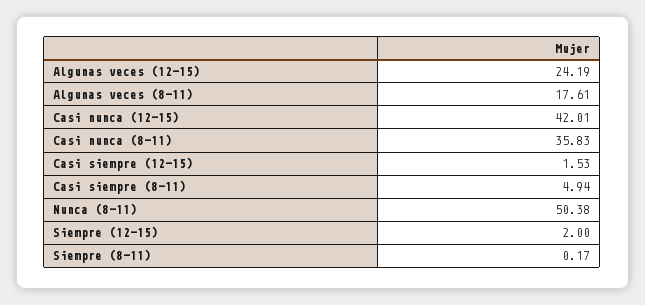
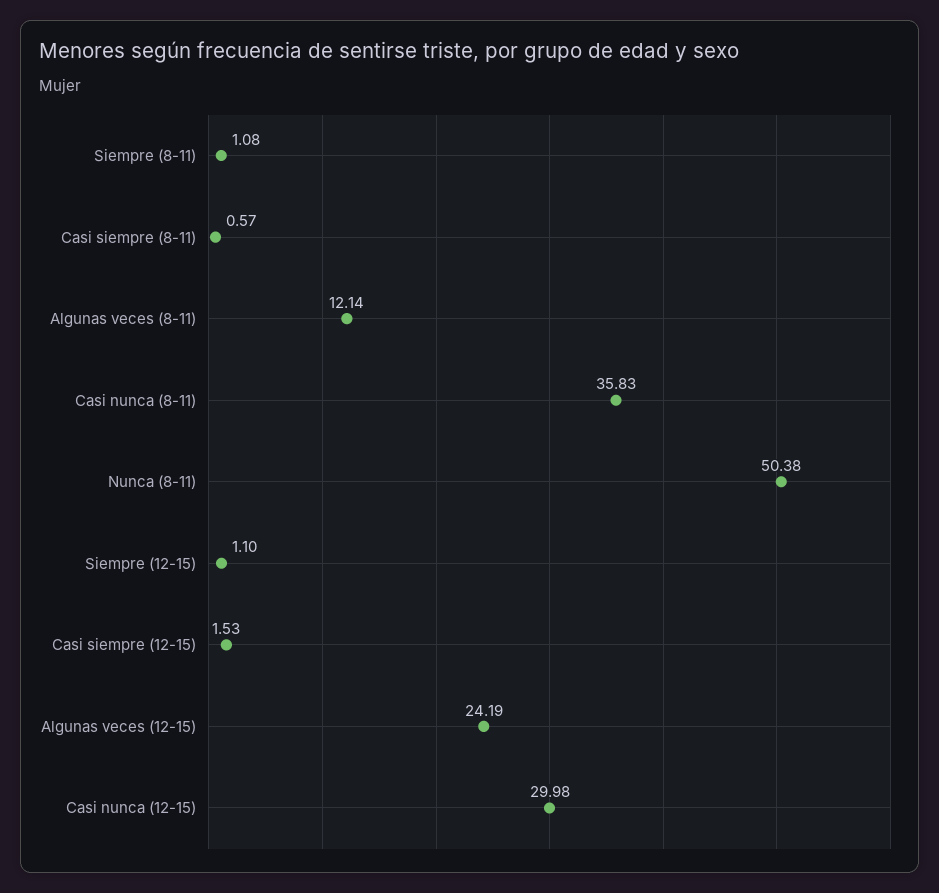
Algunas veces (8-11): 17.61 -> 12.14
Casi nunca (12-15): 42.01 -> 29.98
Casi siempre (8-11): 4.94 -> 0.57
Siempre (12-15): 2 -> 1.1
Siempre (8-11): 0.17 -> 1.08

